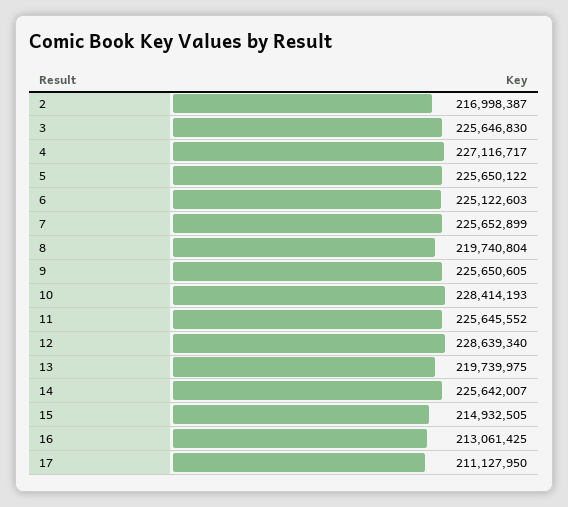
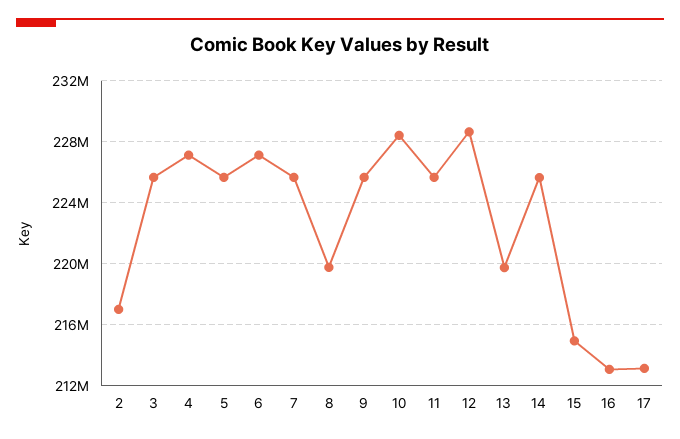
6: 225122603 -> 227000000
17: 211127950 -> 213000000

